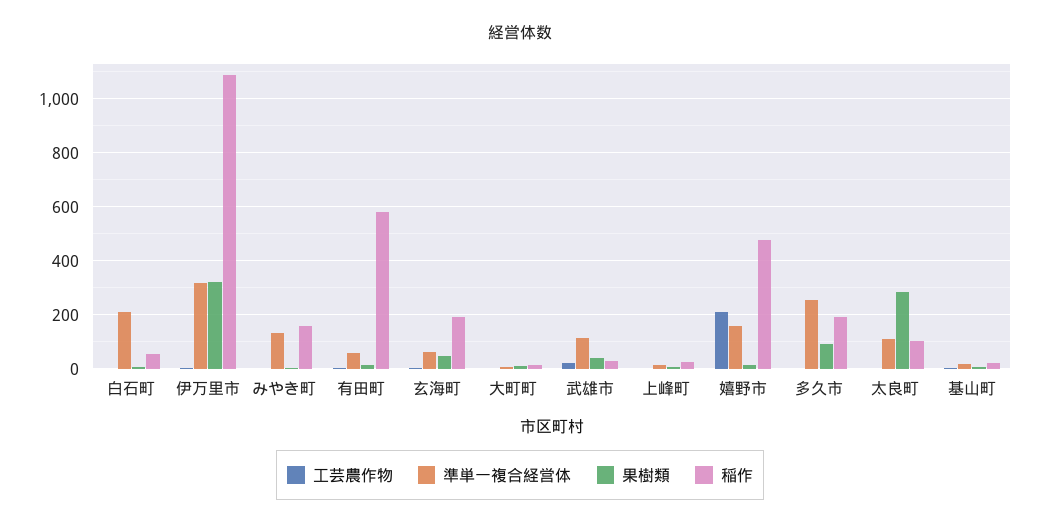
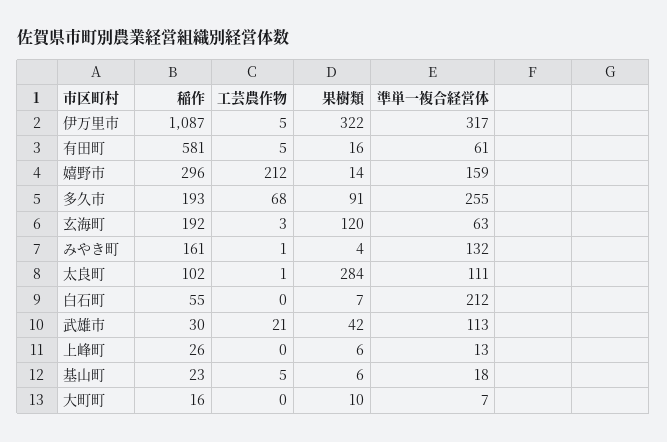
果樹類, 玄海町: 50 -> 120
稲作, 嬉野市: 475 -> 296
工芸農作物, 多久市: 0 -> 68

